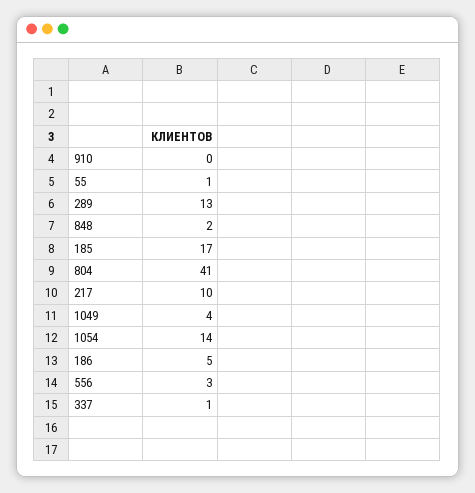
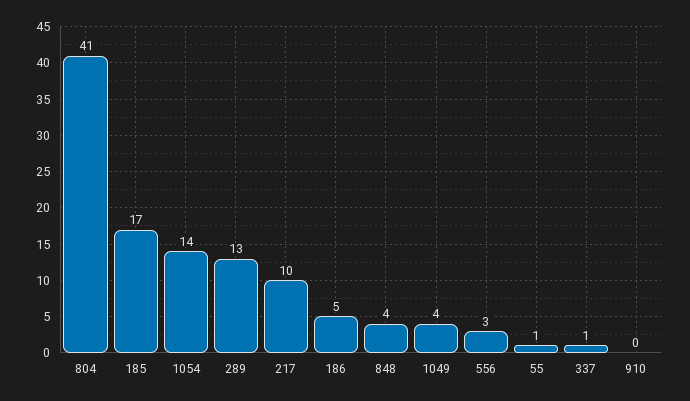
848: 2 -> 4

